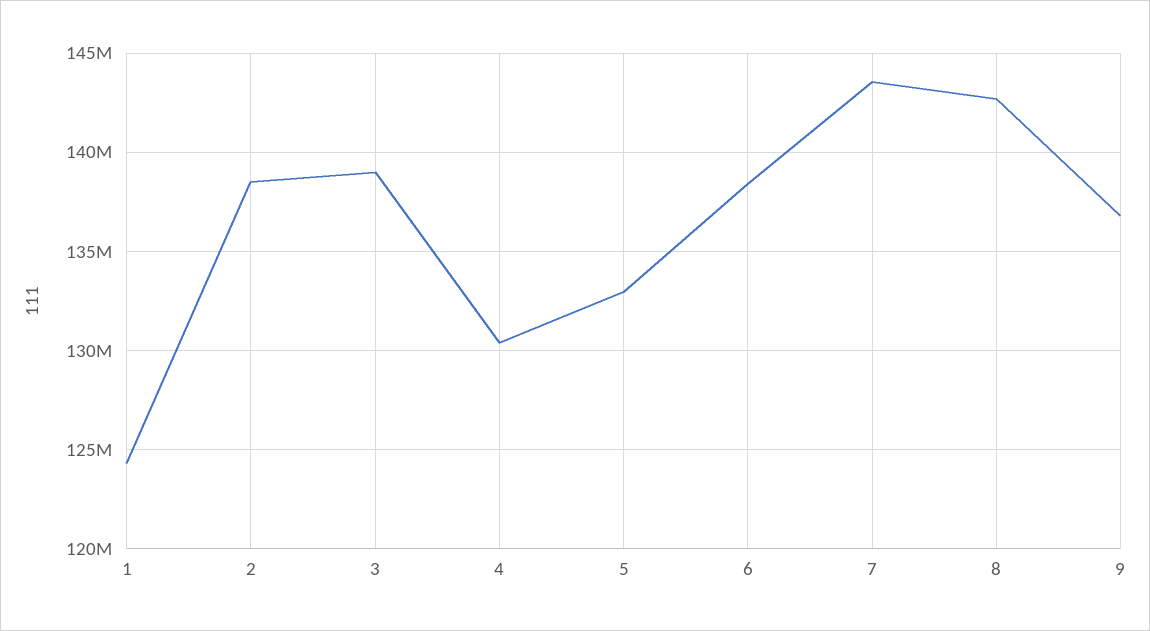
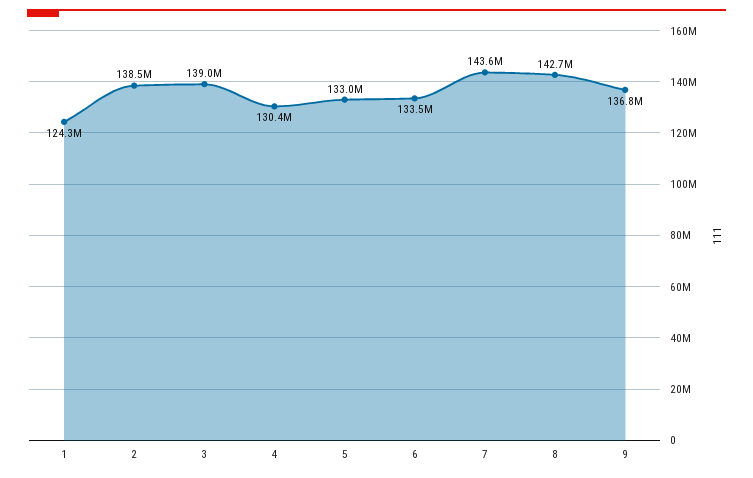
6: 138500000 -> 133500000

